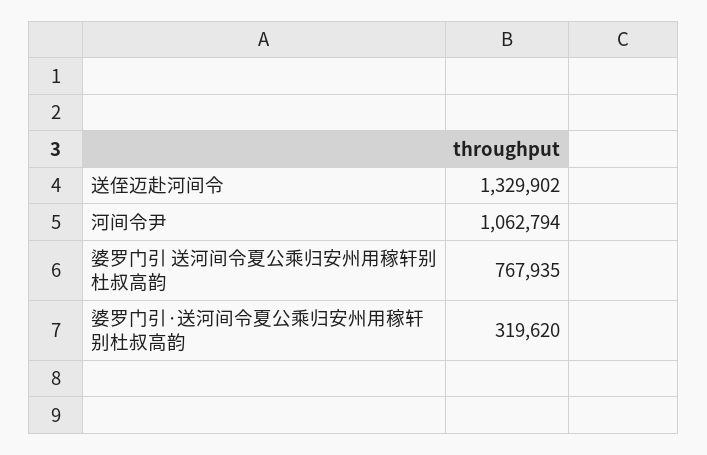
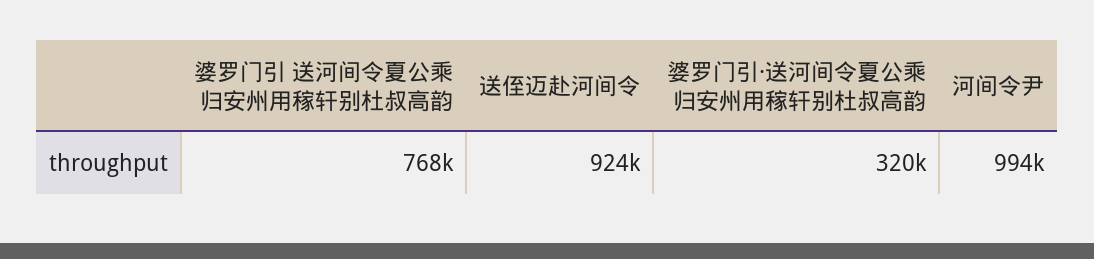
送侄迈赴河间令: 1329902 -> 924000
河间令尹: 1062794 -> 994000

